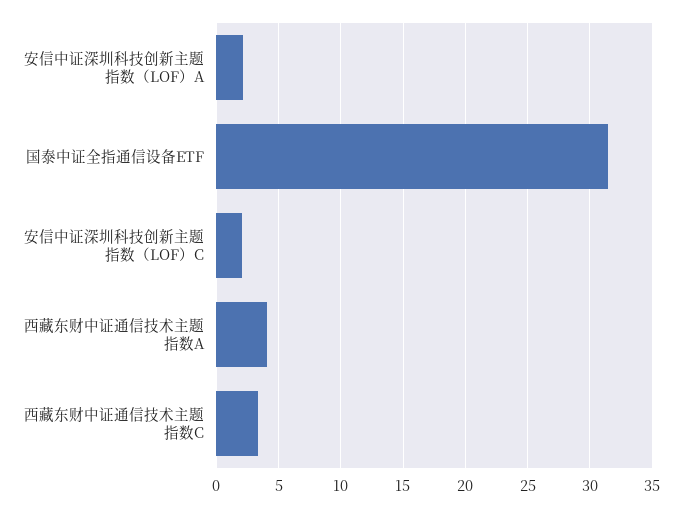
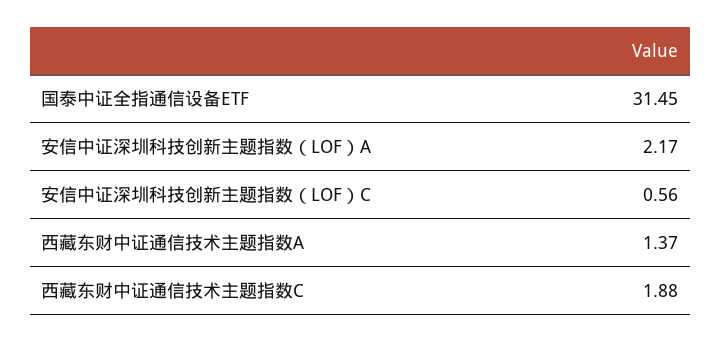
安信中证深圳科技创新主题指数（LOF）C: 2 -> 0.56
西藏东财中证通信技术主题指数A: 4 -> 1.37
西藏东财中证通信技术主题指数C: 3.5 -> 1.88

